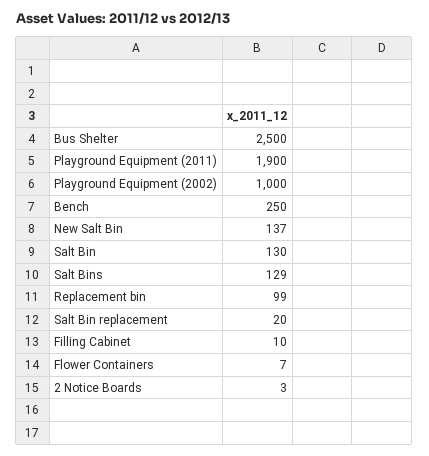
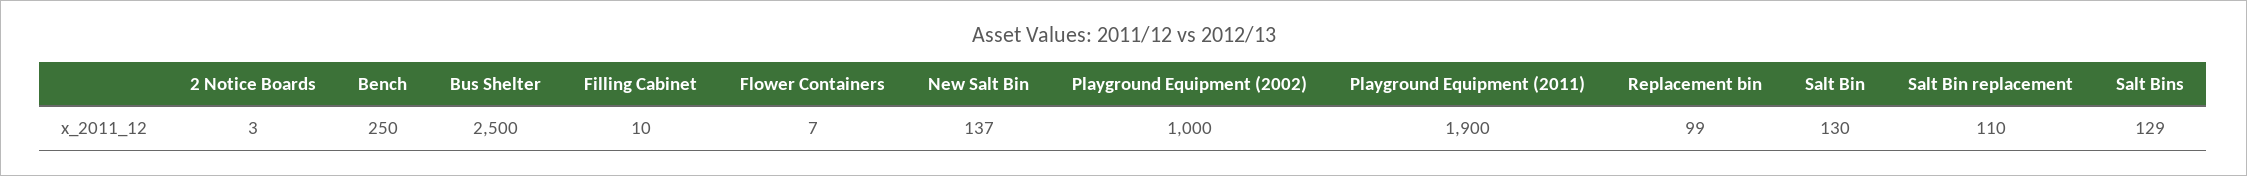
Salt Bin replacement: 20 -> 110

